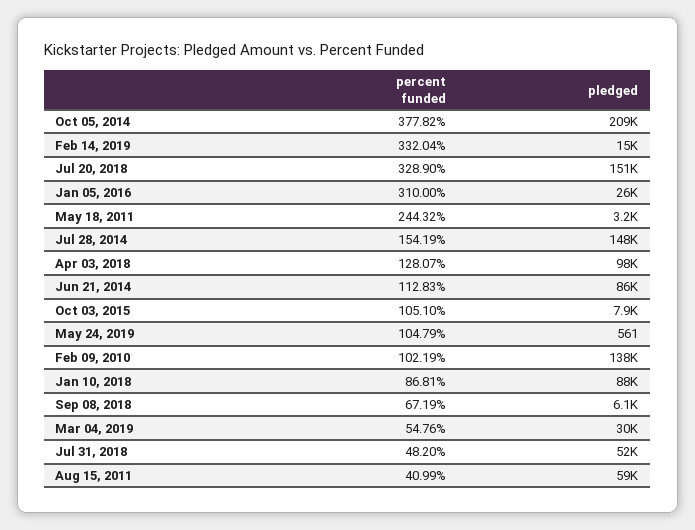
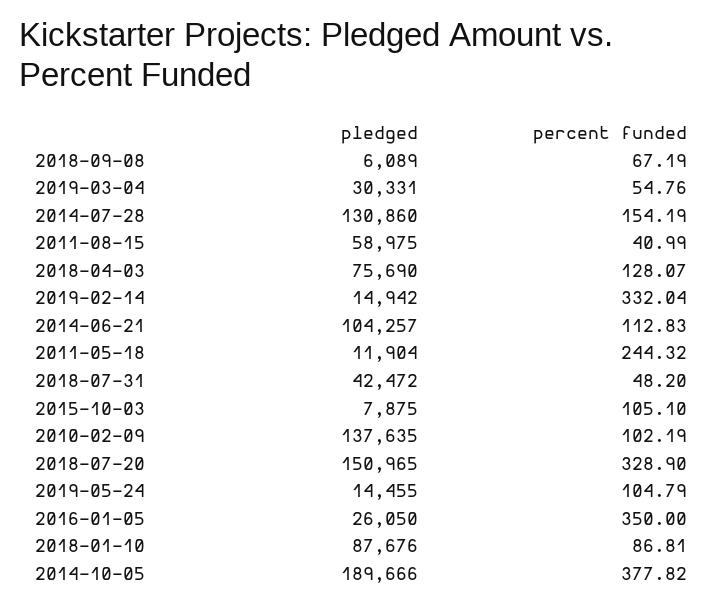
pledged, Oct 05, 2014: 209000 -> 189666
percent funded, Jan 05, 2016: 310 -> 350
pledged, May 18, 2011: 3200 -> 11904
pledged, Jul 28, 2014: 148000 -> 130860
pledged, Apr 03, 2018: 98000 -> 75690
pledged, Jun 21, 2014: 86000 -> 104257
pledged, May 24, 2019: 561 -> 14455
pledged, Jul 31, 2018: 52000 -> 42472

